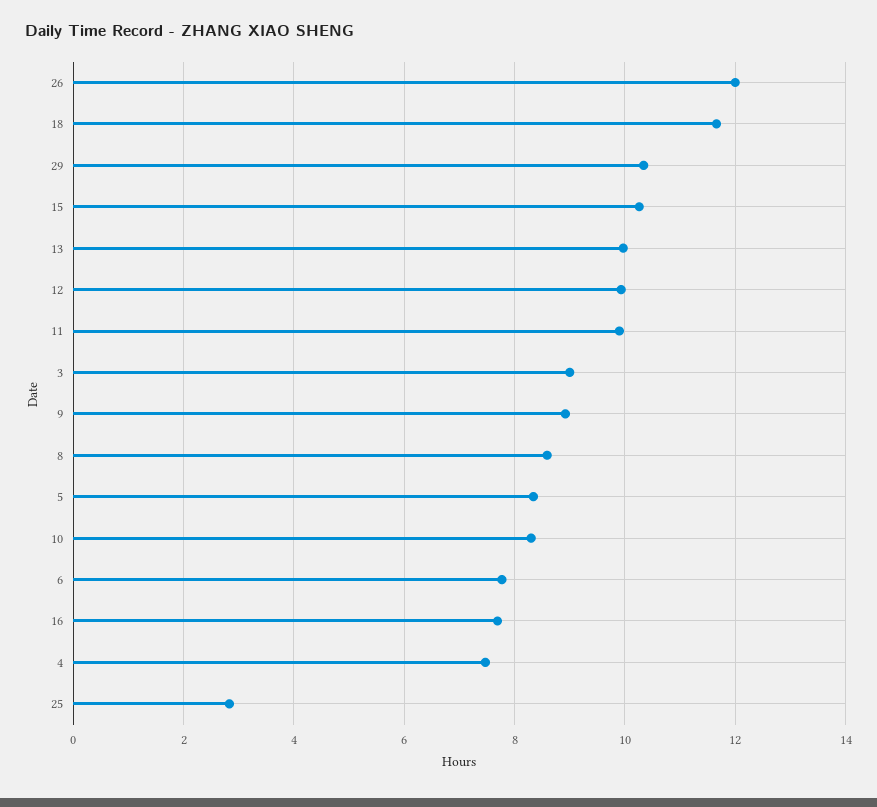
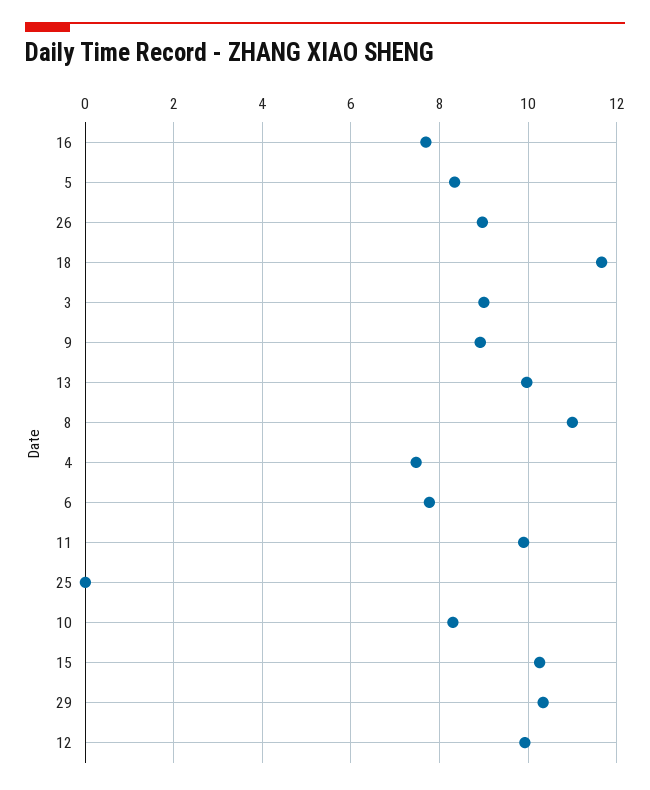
26: 12 -> 9
8: 8.6 -> 11
25: 2.8 -> 0

